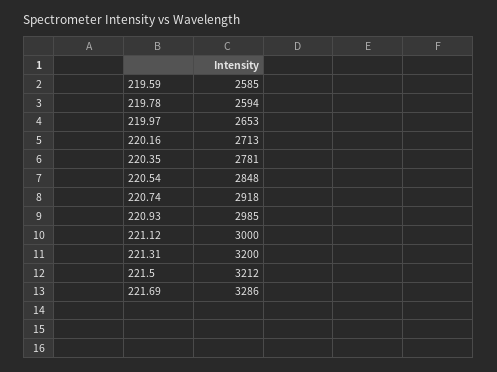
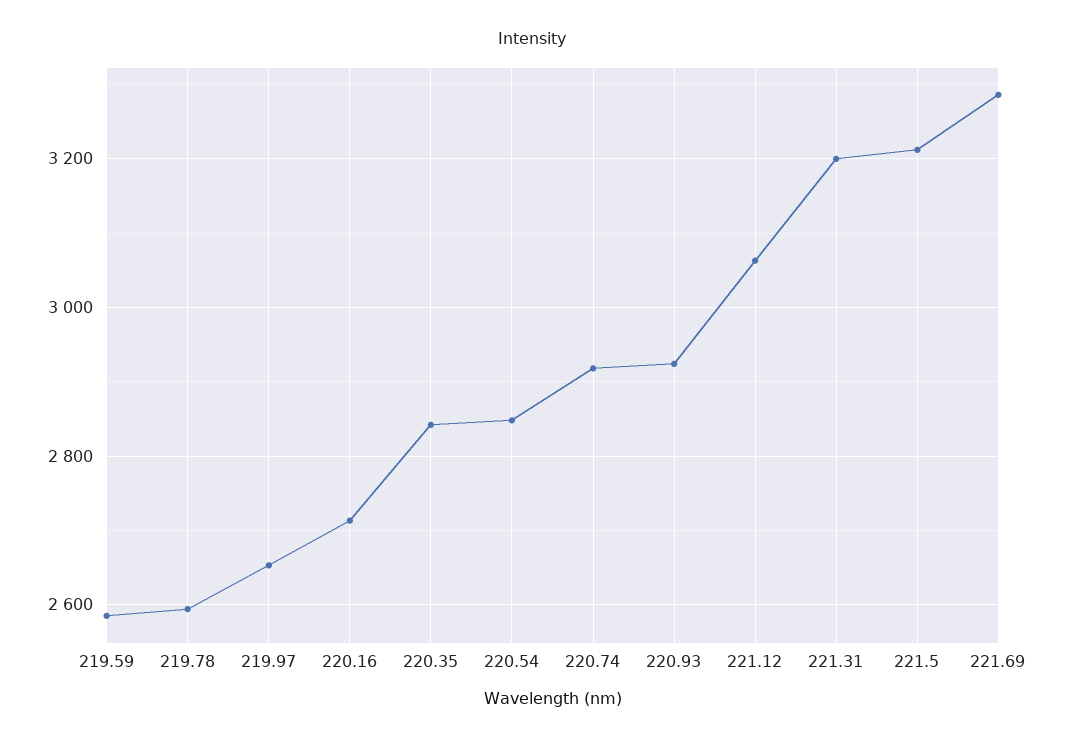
220.35: 2781 -> 2840
220.93: 2985 -> 2920
221.12: 3000 -> 3060

